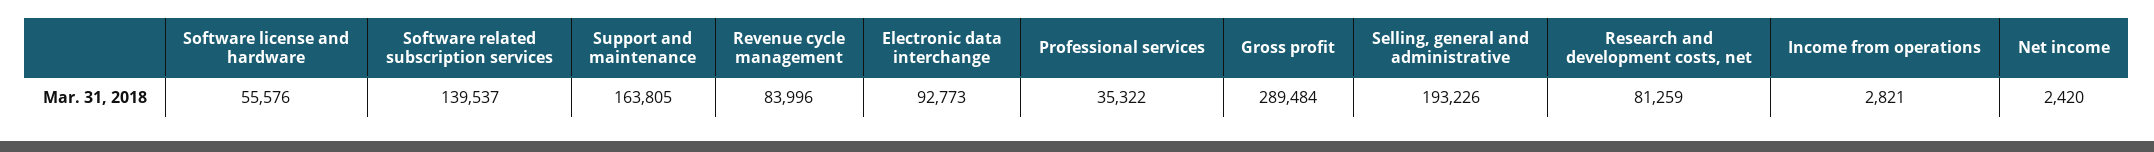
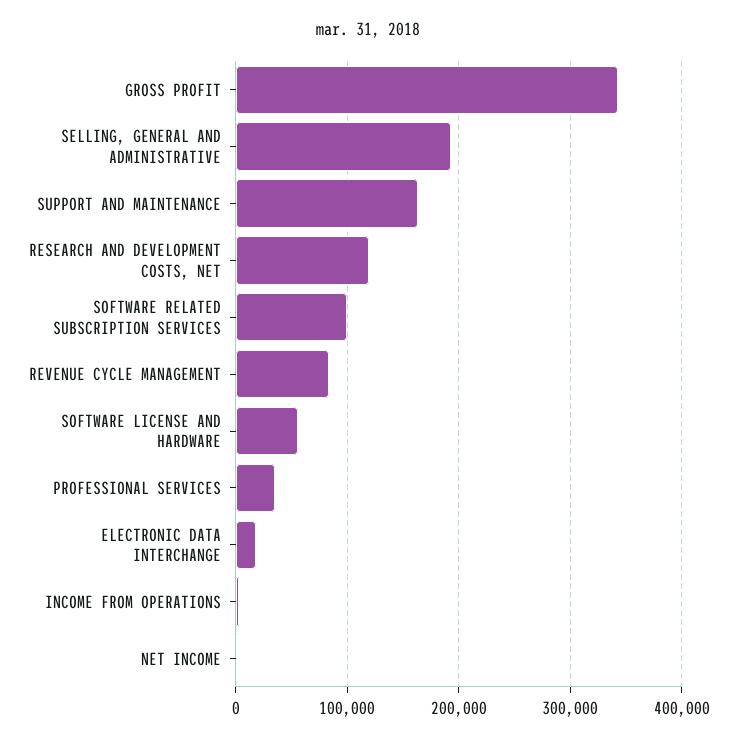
Software related subscription services: 139537 -> 100000
Electronic data interchange: 92773 -> 20000
Gross profit: 289484 -> 340000
Research and development costs, net: 81259 -> 120000

